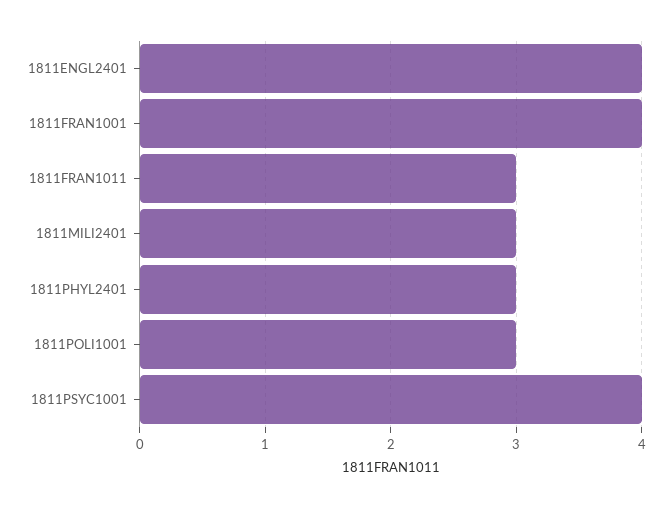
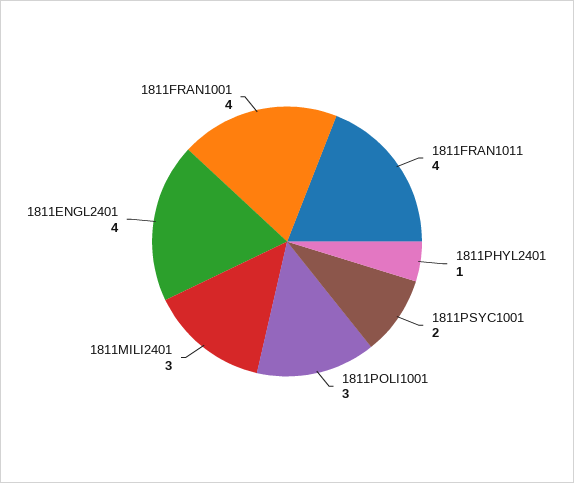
1811FRAN1011: 3 -> 4
1811PHYL2401: 3 -> 1
1811PSYC1001: 4 -> 2

